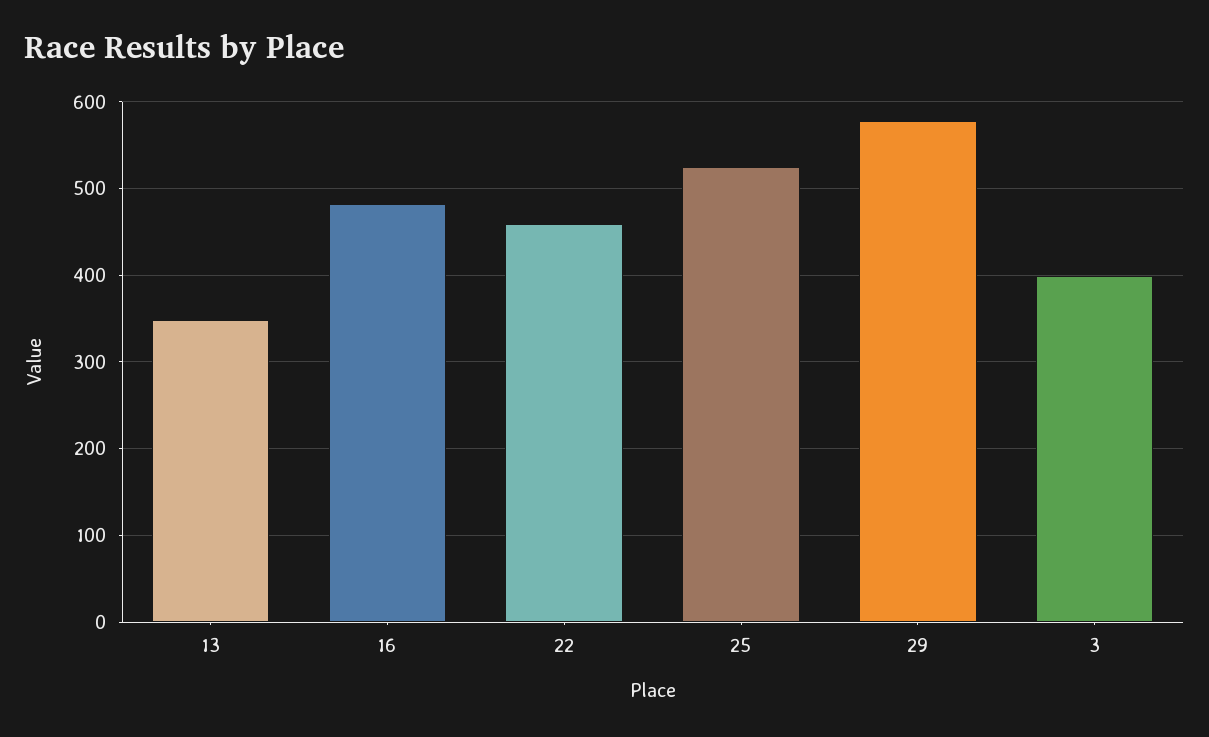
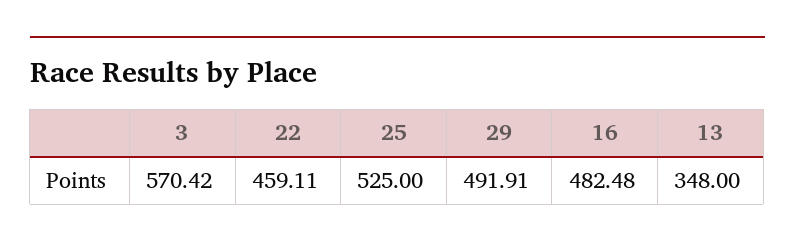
29: 580 -> 491.91
3: 400 -> 570.42

